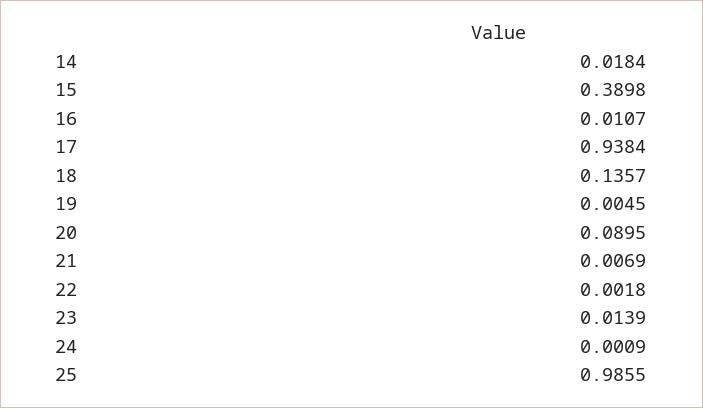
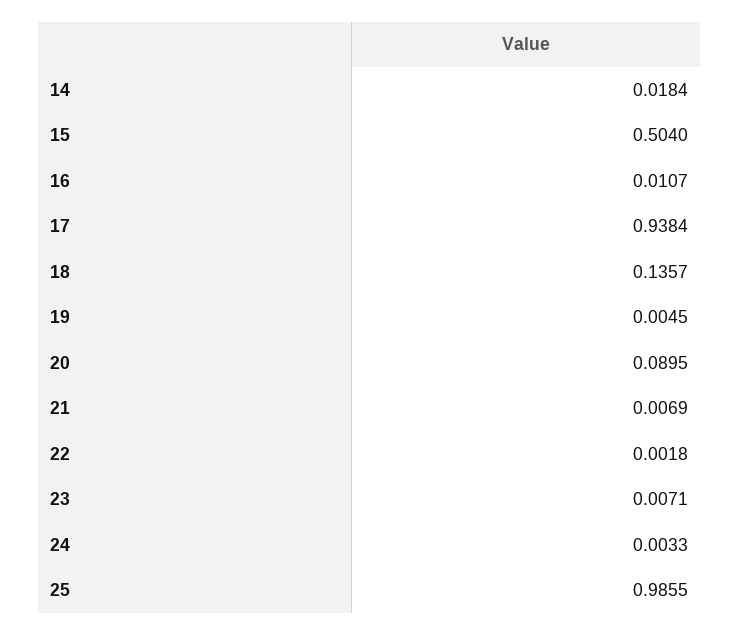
15: 0.3898 -> 0.504
23: 0.0139 -> 0.0071
24: 0.0009 -> 0.0033

